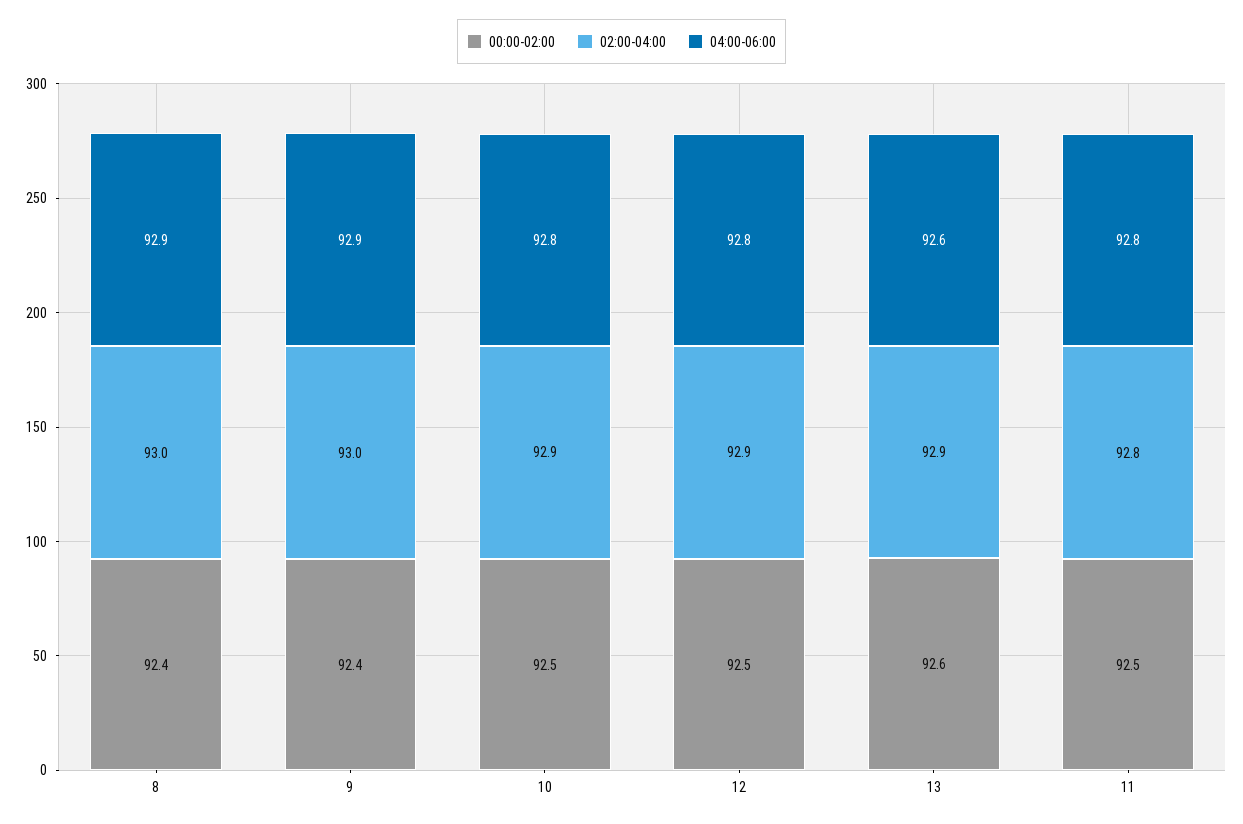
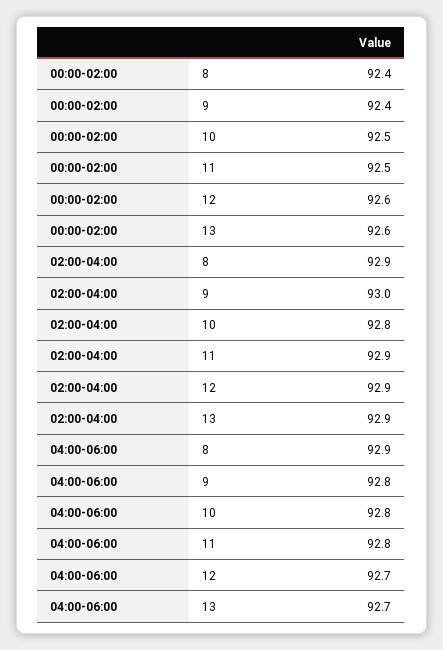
02:00-04:00, 8: 93 -> 92.9
04:00-06:00, 9: 92.9 -> 92.8
02:00-04:00, 10: 92.9 -> 92.8
00:00-02:00, 12: 92.5 -> 92.6
04:00-06:00, 12: 92.8 -> 92.7
04:00-06:00, 13: 92.6 -> 92.7
02:00-04:00, 11: 92.8 -> 92.9

